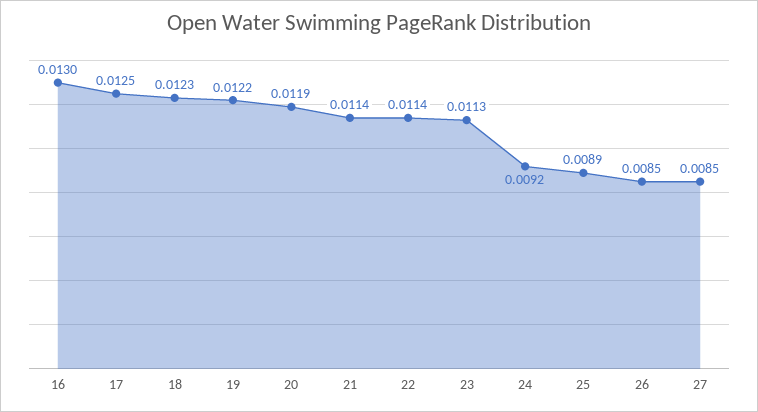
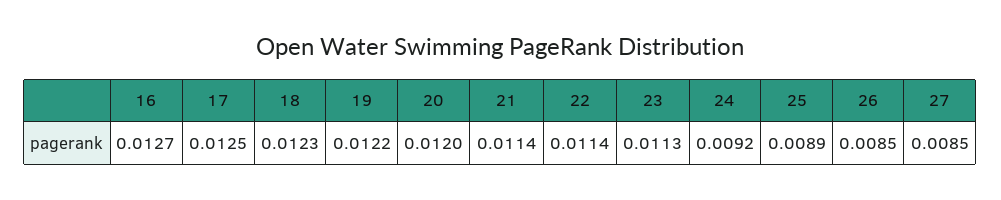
16: 0.013 -> 0.0127
20: 0.0119 -> 0.012

